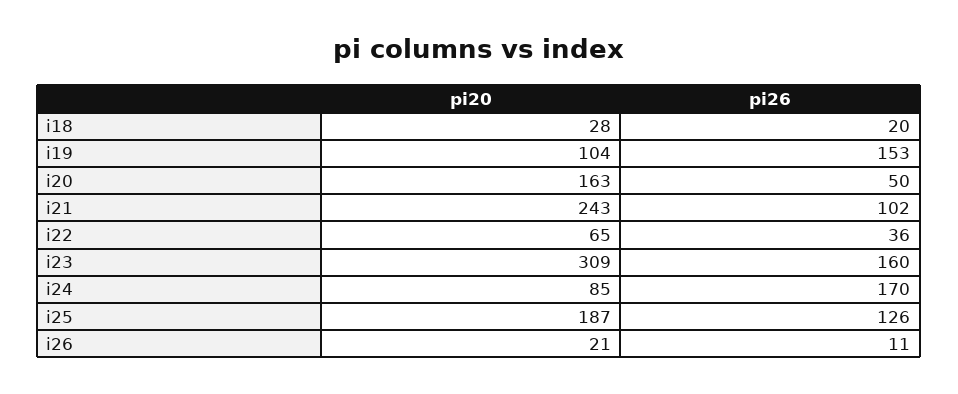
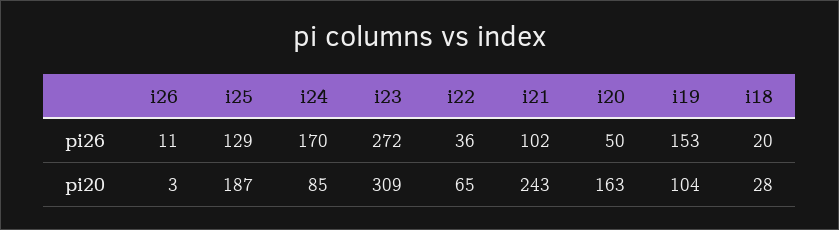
pi26, i23: 160 -> 272
pi26, i25: 126 -> 129
pi20, i26: 21 -> 3

